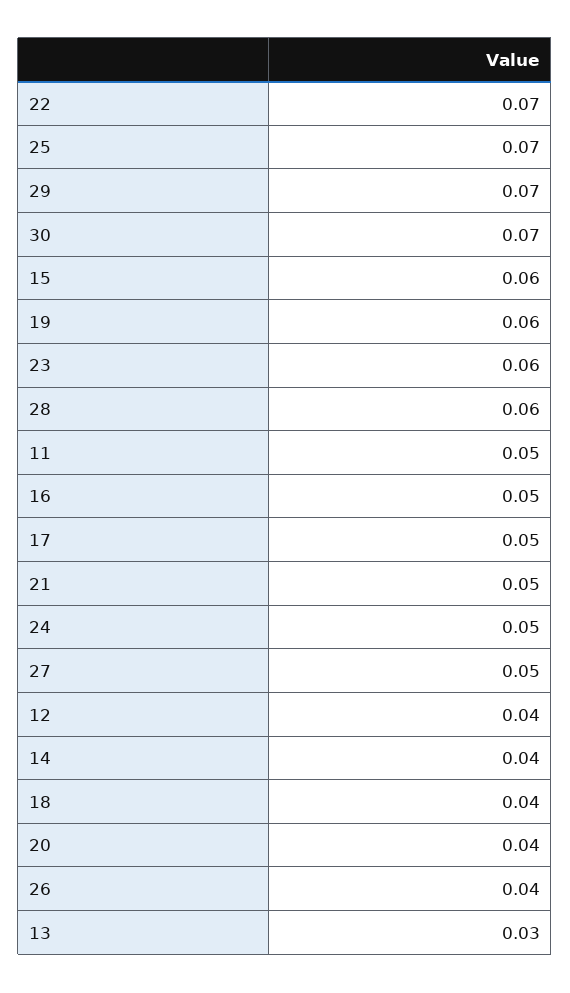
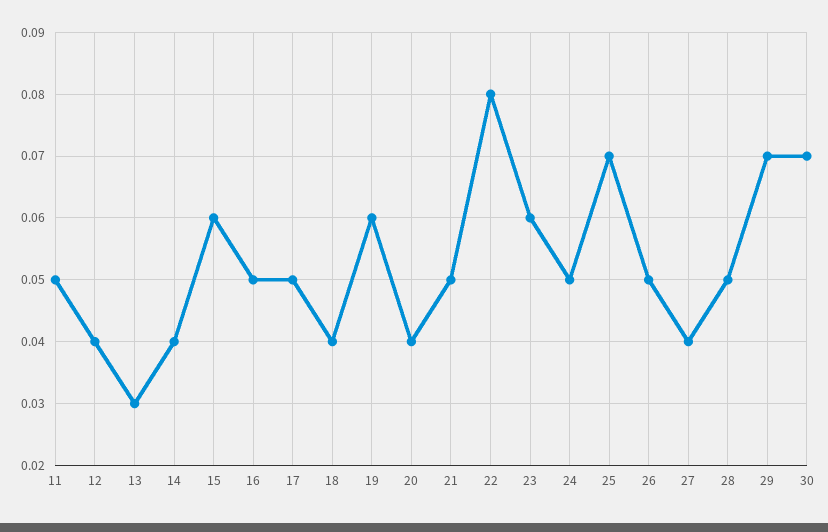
22: 0.07 -> 0.08
28: 0.06 -> 0.05
27: 0.05 -> 0.04
26: 0.04 -> 0.05

